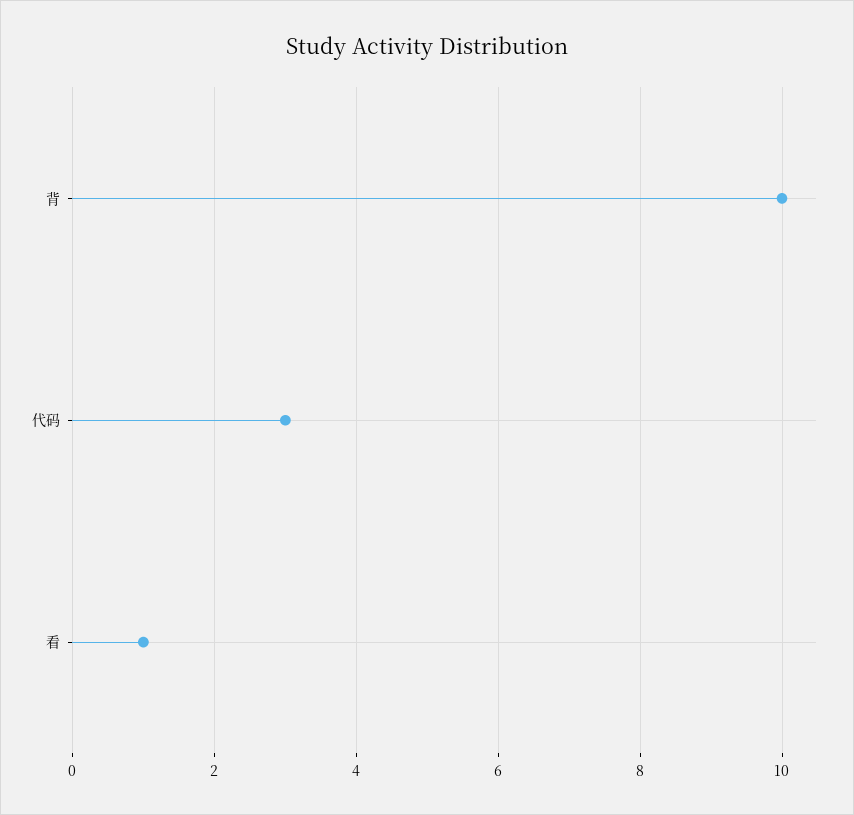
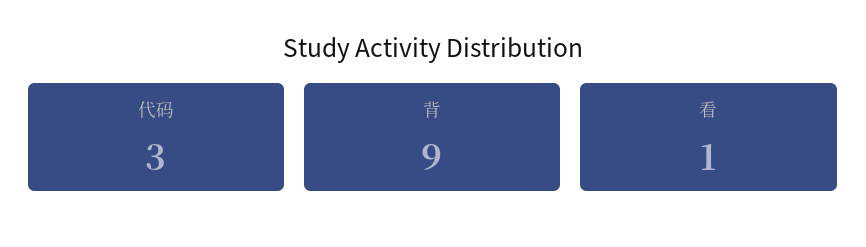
背: 10 -> 9

